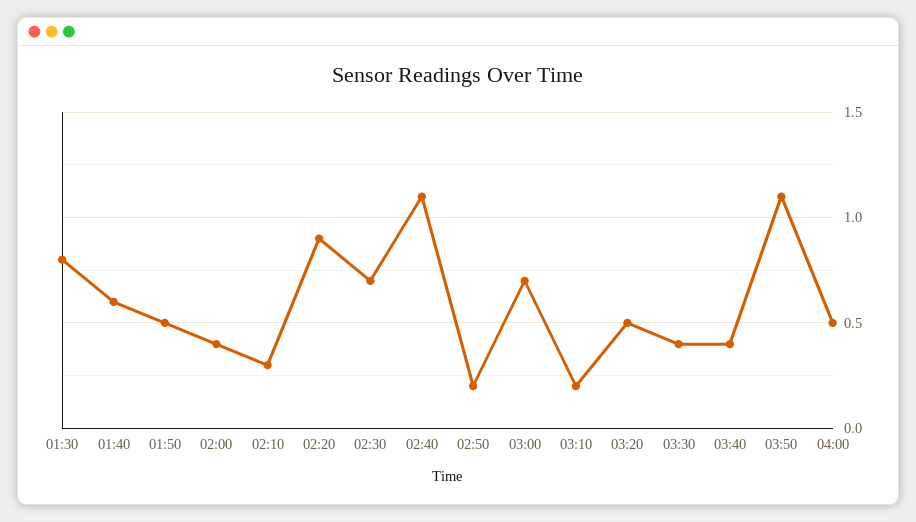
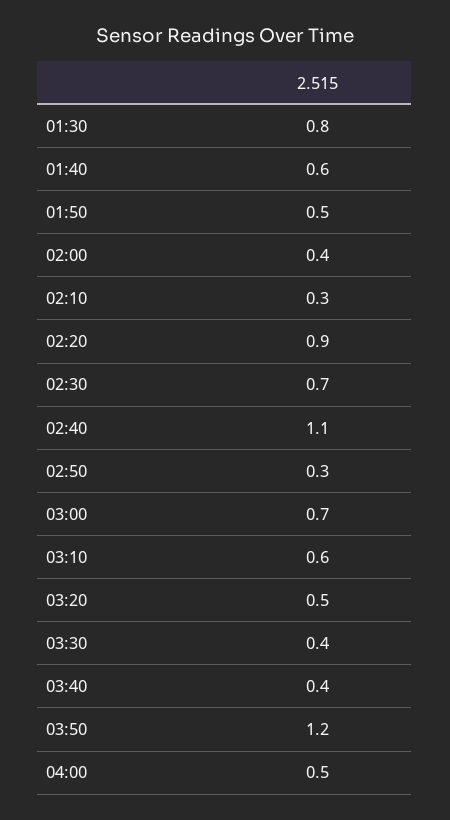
02:50: 0.2 -> 0.3
03:10: 0.2 -> 0.6
03:50: 1.1 -> 1.2

